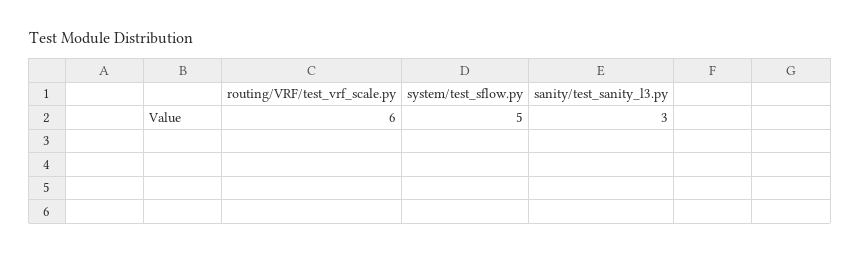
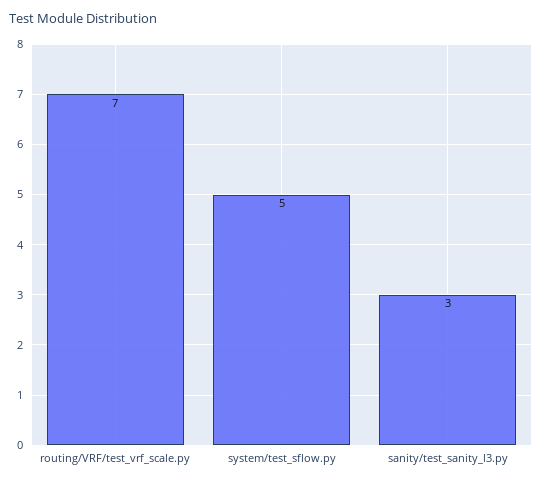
routing/VRF/test_vrf_scale.py: 6 -> 7

